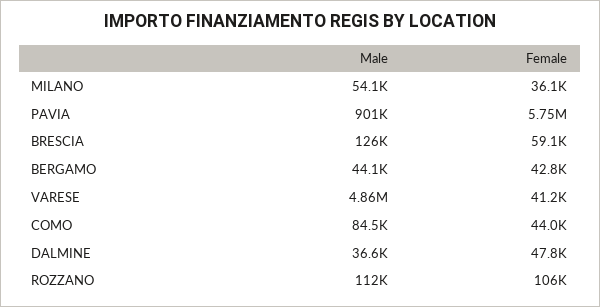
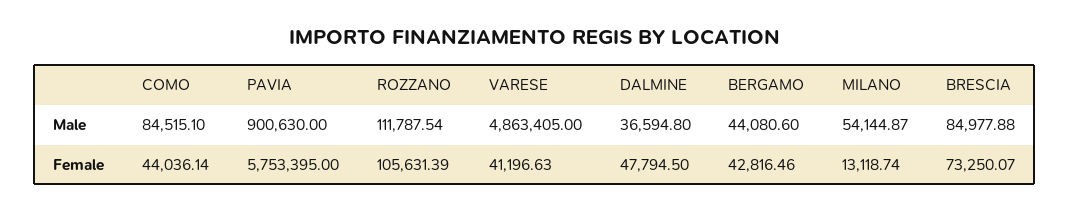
Female, MILANO: 36100 -> 13118.74
Male, BRESCIA: 126000 -> 84977.88
Female, BRESCIA: 59100 -> 73250.07

